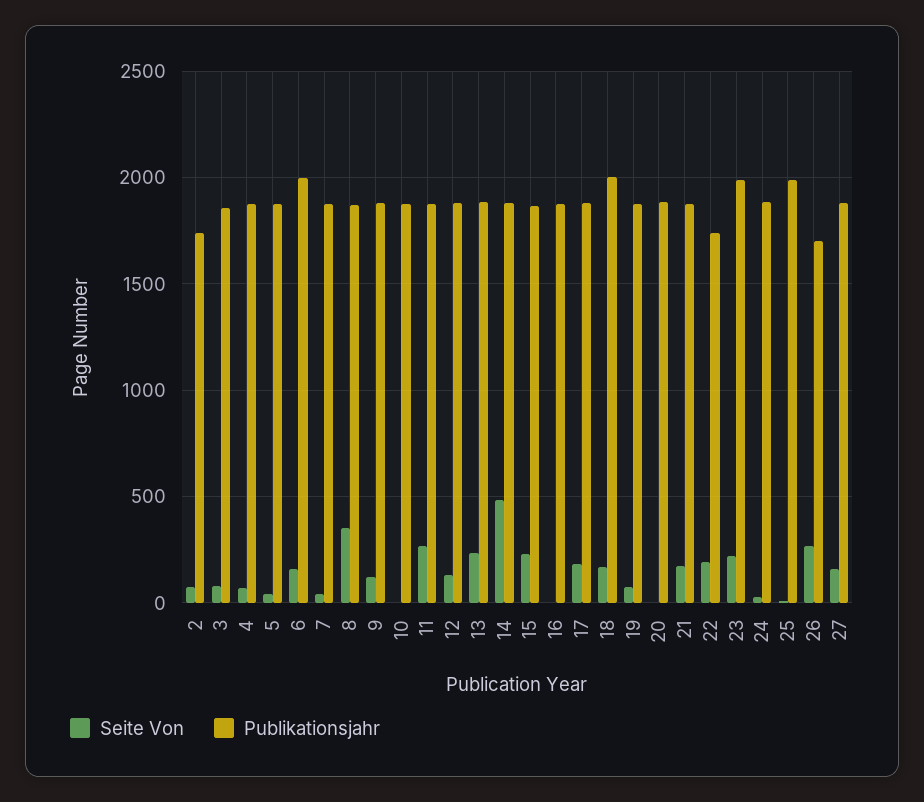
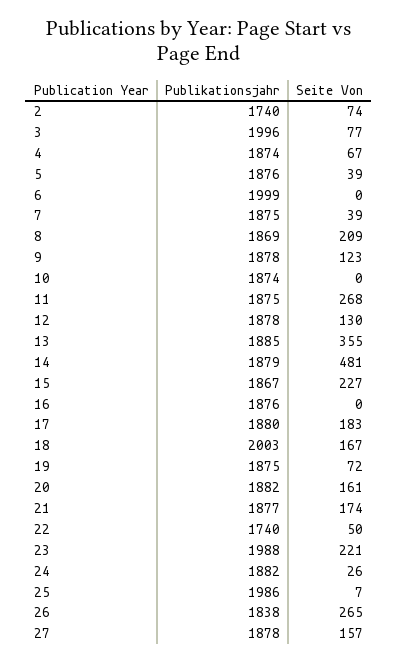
Publikationsjahr, 3: 1850 -> 1996
Seite Von, 6: 150 -> 0
Seite Von, 8: 350 -> 209
Seite Von, 13: 250 -> 355
Seite Von, 20: 0 -> 161
Seite Von, 22: 200 -> 50
Publikationsjahr, 26: 1700 -> 1838

